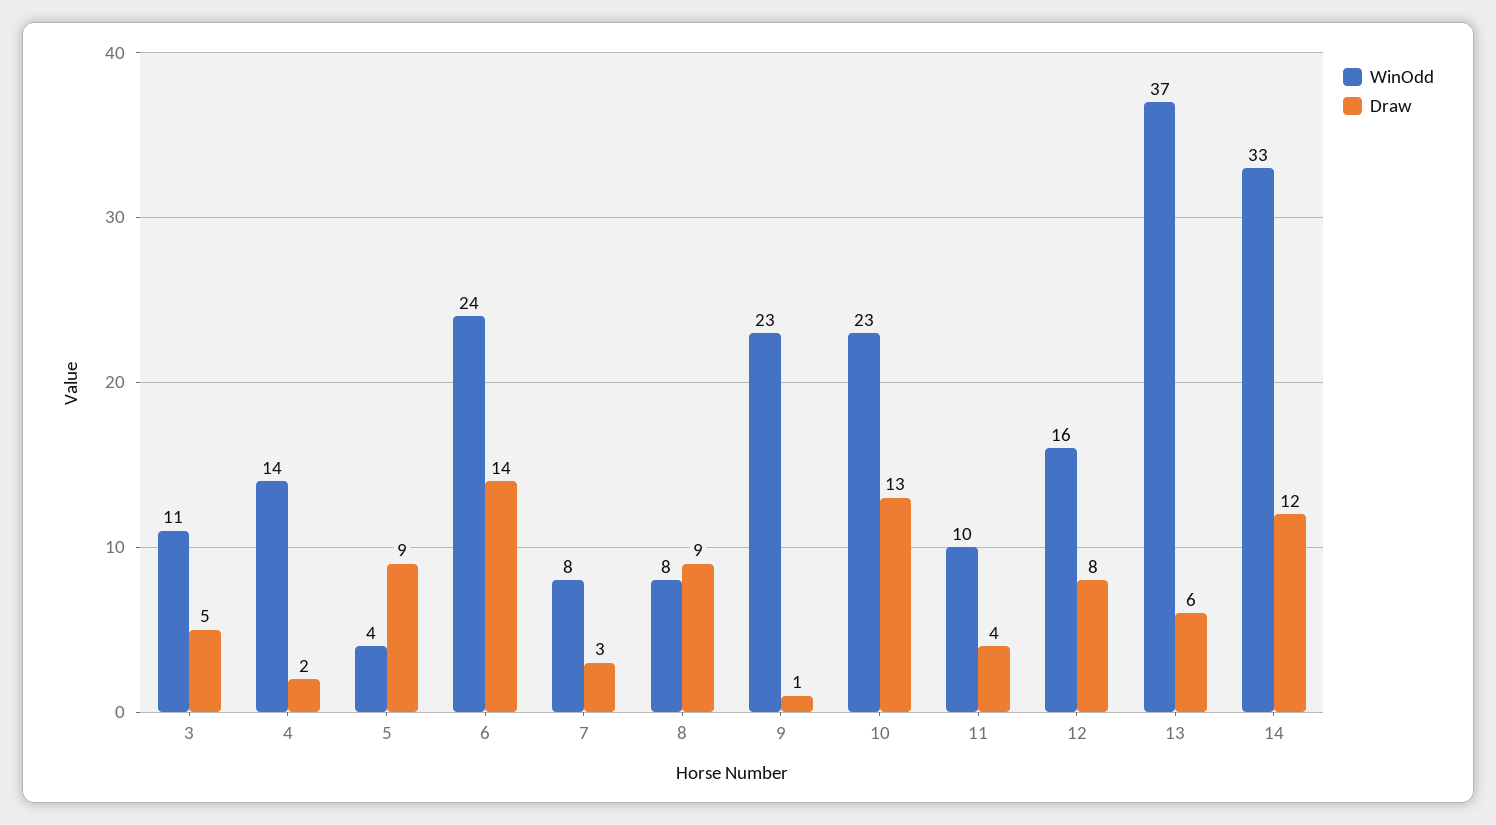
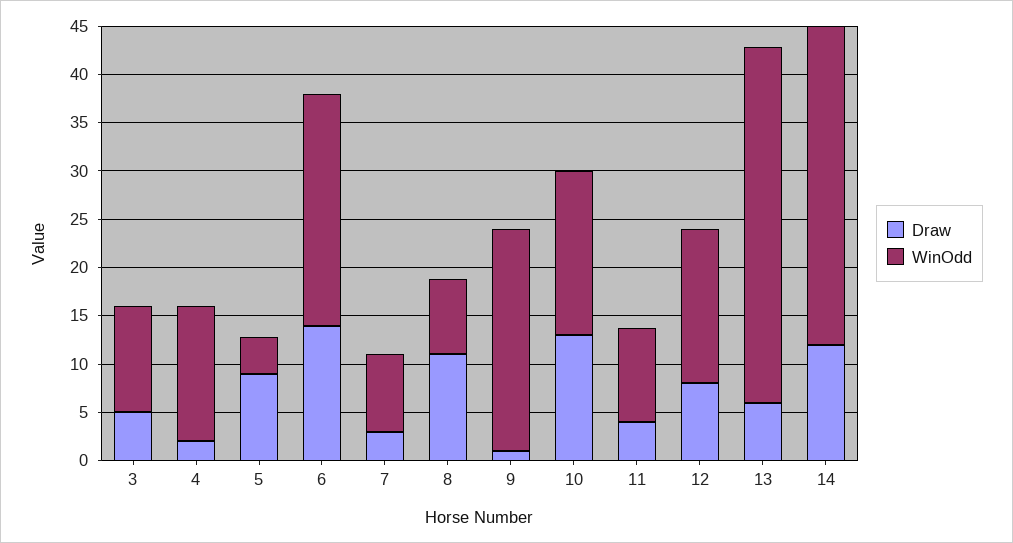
Draw, 8: 9 -> 11
WinOdd, 10: 23 -> 17

